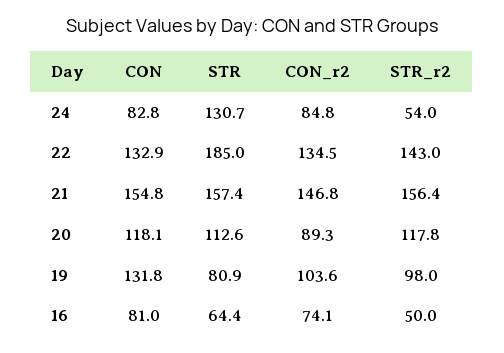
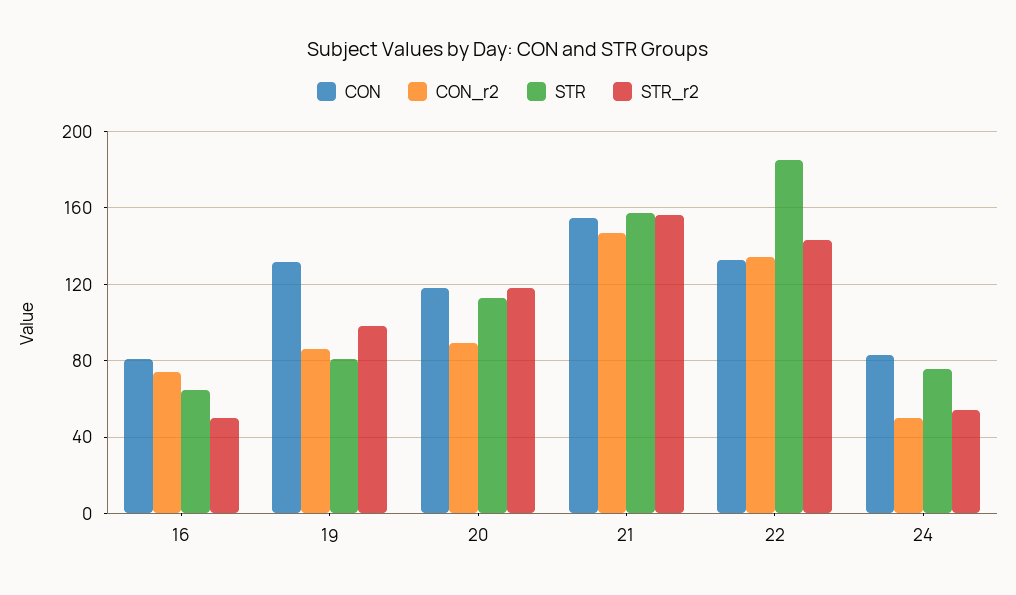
STR, 24: 130.7 -> 75
CON_r2, 24: 84.8 -> 50
CON_r2, 19: 103.6 -> 85

